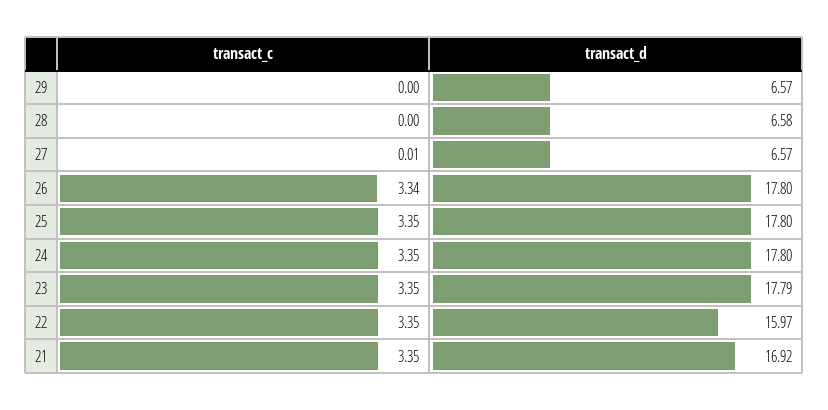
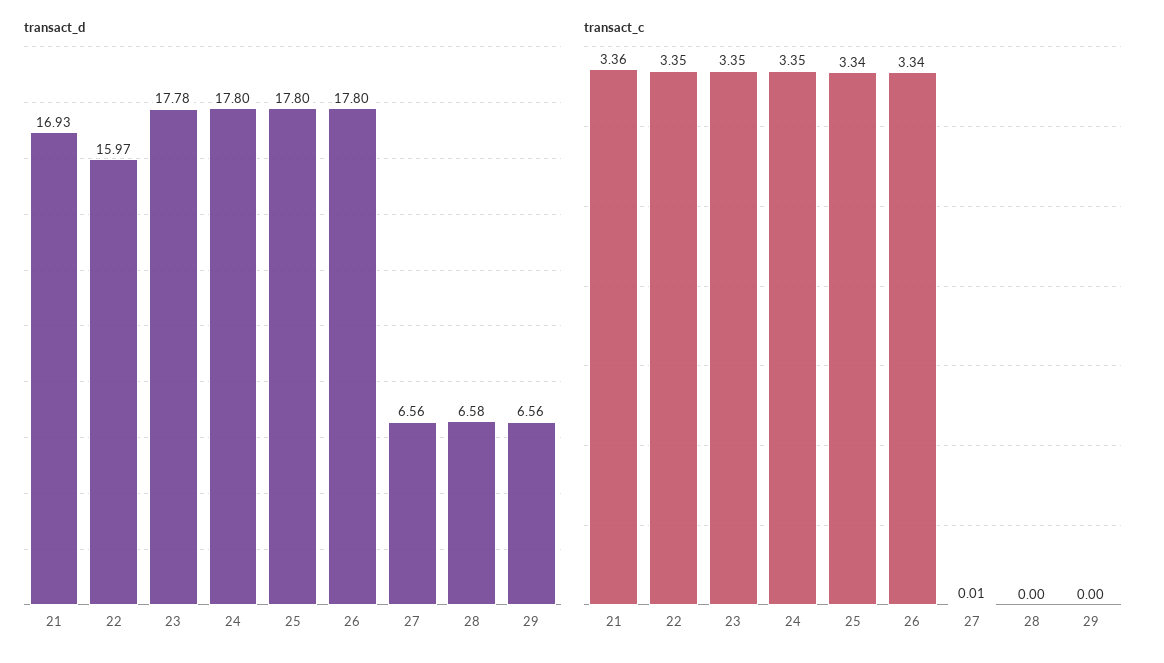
transact_d, 29: 6.57 -> 6.56
transact_d, 27: 6.57 -> 6.56
transact_c, 25: 3.35 -> 3.34
transact_d, 23: 17.79 -> 17.78
transact_c, 21: 3.35 -> 3.36
transact_d, 21: 16.92 -> 16.93

